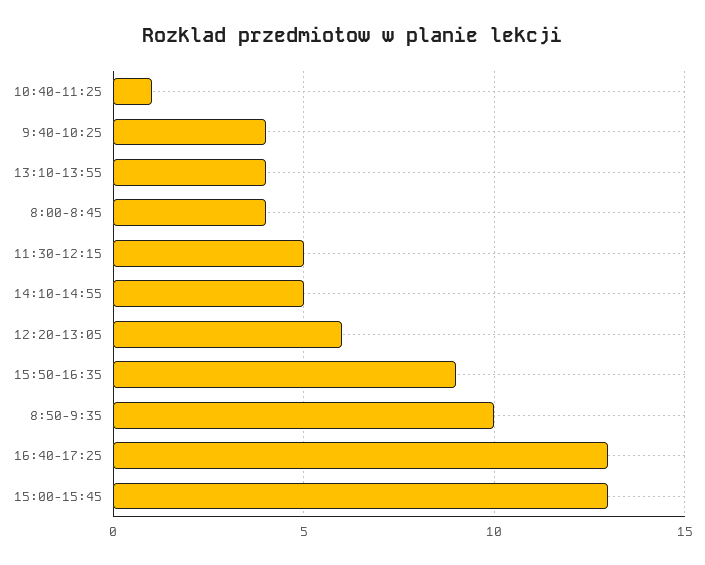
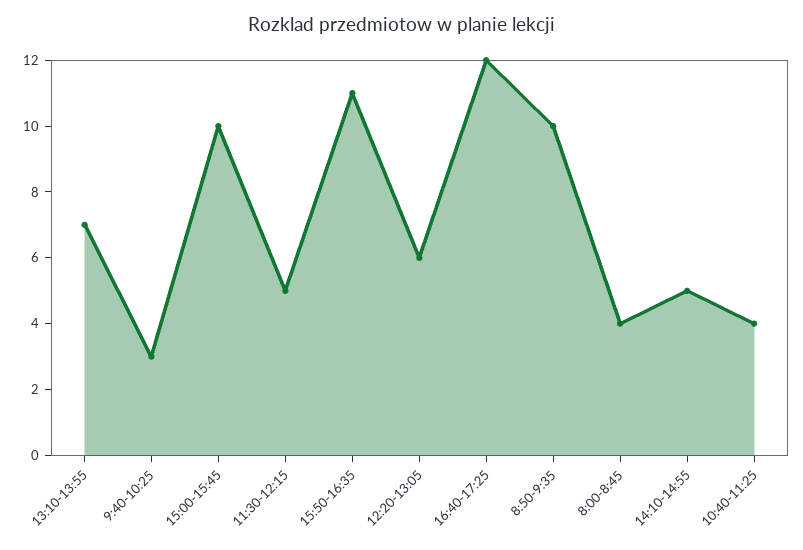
10:40-11:25: 1 -> 4
9:40-10:25: 4 -> 3
13:10-13:55: 4 -> 7
15:50-16:35: 9 -> 11
16:40-17:25: 13 -> 12
15:00-15:45: 13 -> 10

